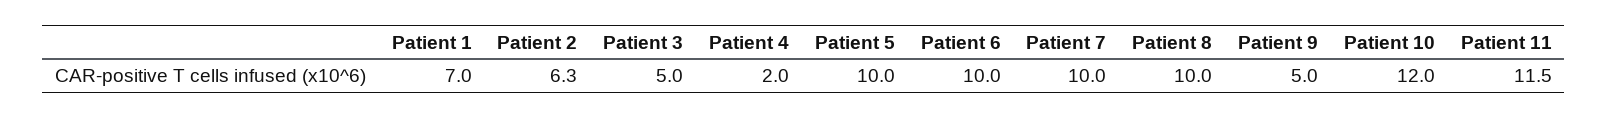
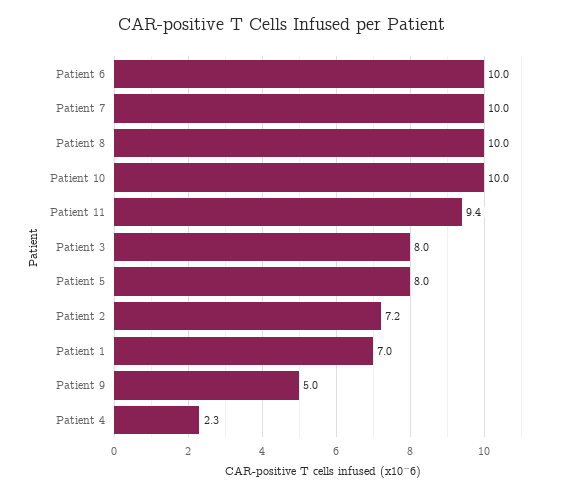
Patient 2: 6.3 -> 7.2
Patient 3: 5 -> 8
Patient 4: 2 -> 2.3
Patient 5: 10 -> 8
Patient 10: 12 -> 10
Patient 11: 11.5 -> 9.4

